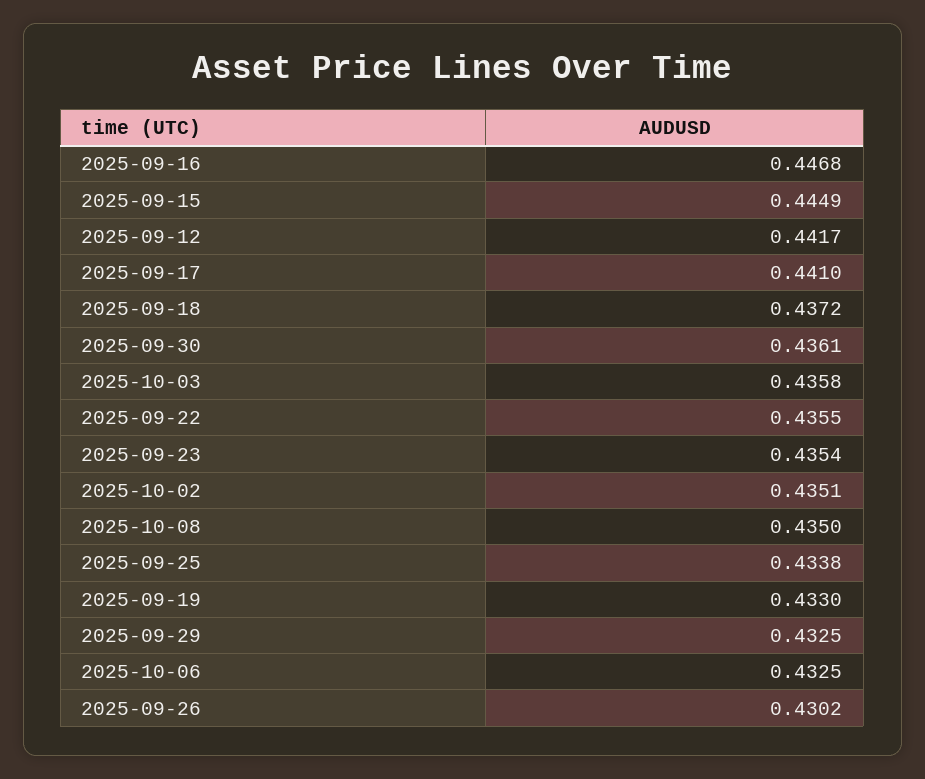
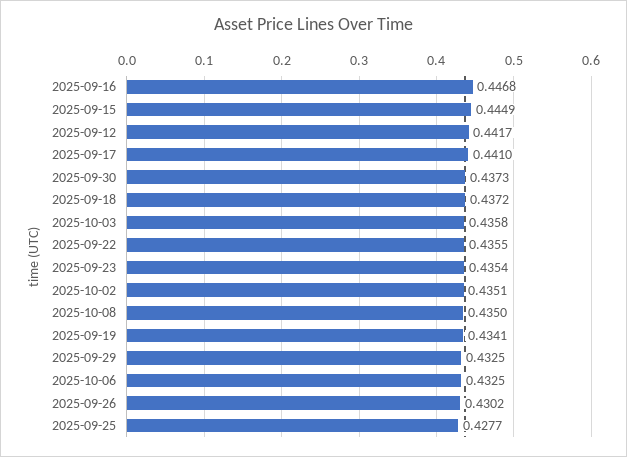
2025-09-30: 0.4361 -> 0.4373
2025-09-25: 0.4338 -> 0.4277
2025-09-19: 0.433 -> 0.4341

